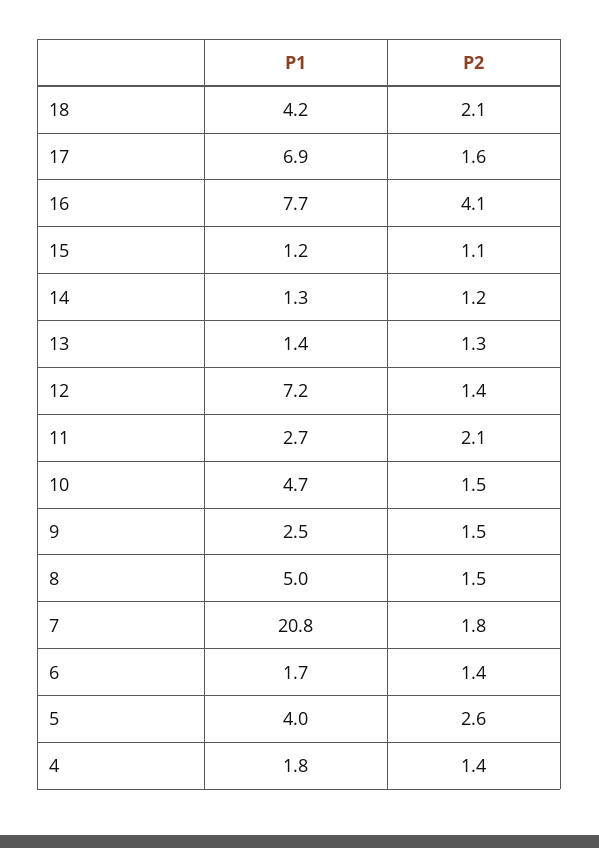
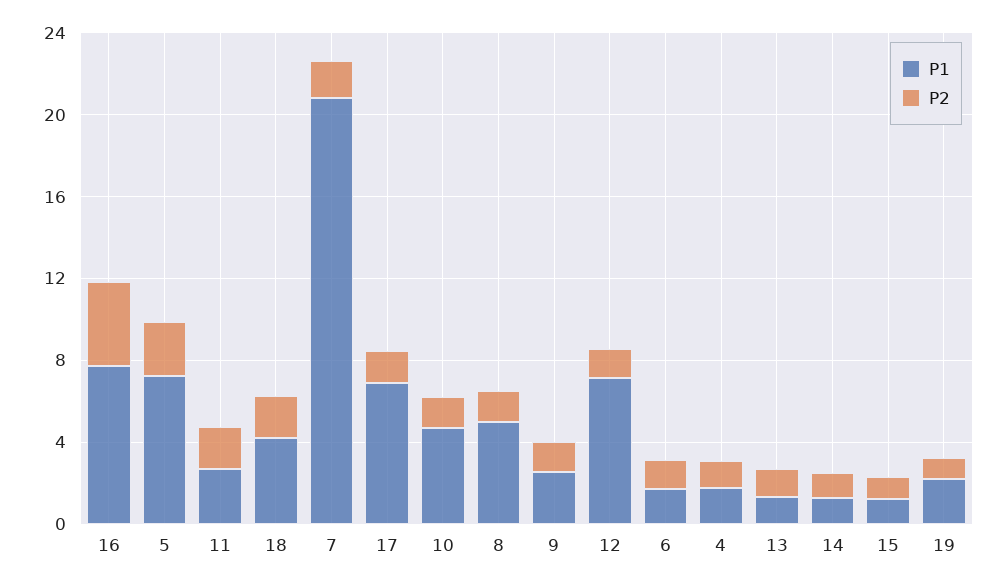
P1, 5: 4 -> 7
P1, 19: none -> 2
P2, 19: none -> 1

